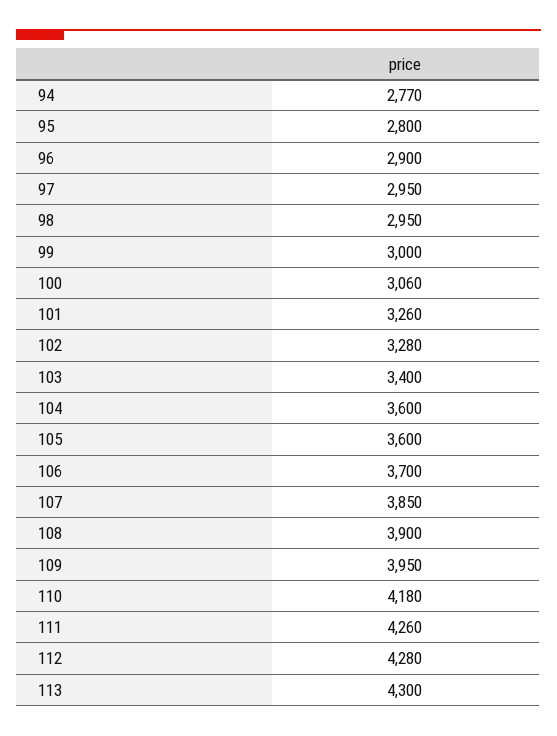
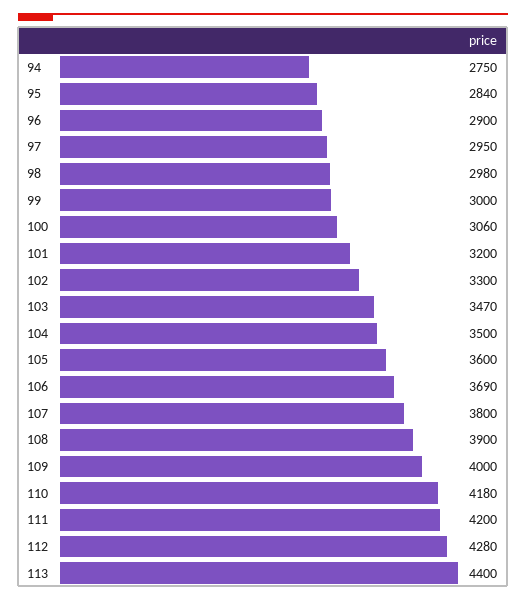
94: 2770 -> 2750
95: 2800 -> 2840
98: 2950 -> 2980
101: 3260 -> 3200
102: 3280 -> 3300
103: 3400 -> 3470
104: 3600 -> 3500
106: 3700 -> 3690
107: 3850 -> 3800
109: 3950 -> 4000
111: 4260 -> 4200
113: 4300 -> 4400

